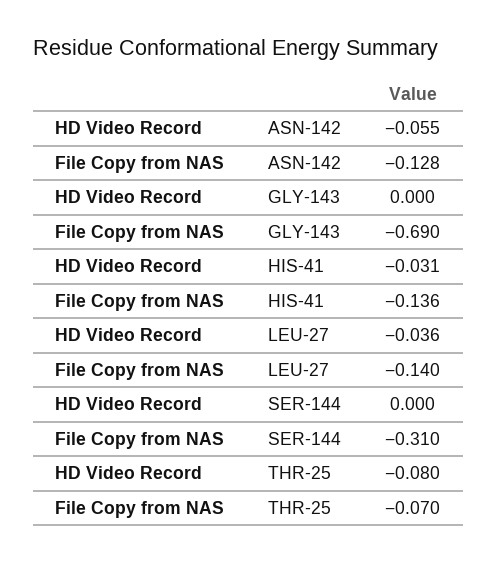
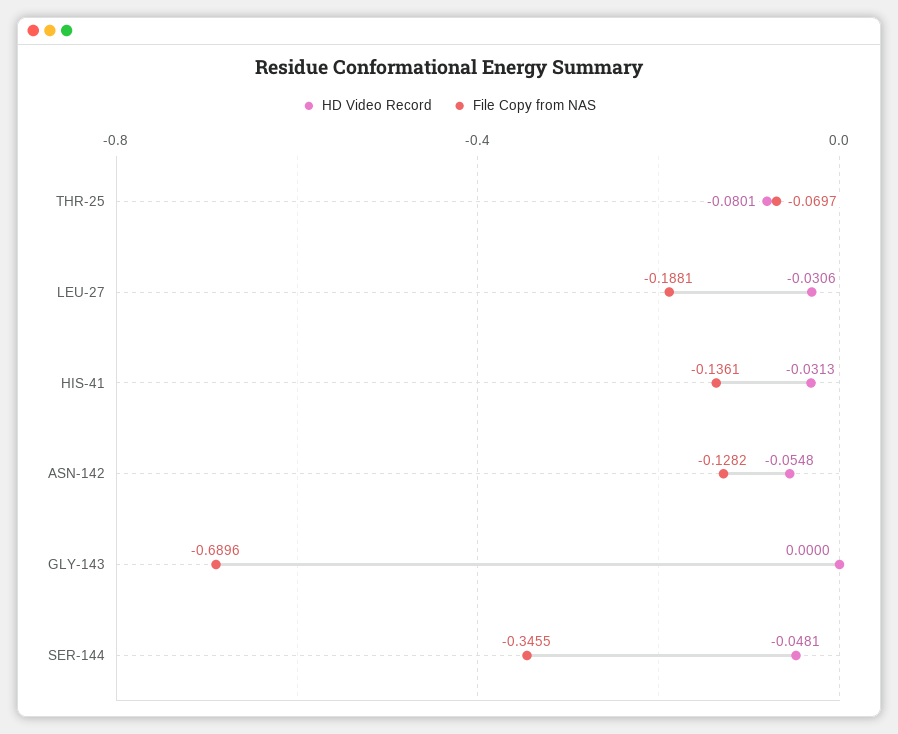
HD Video Record, LEU-27: -0.036 -> -0.0306
File Copy from NAS, LEU-27: -0.14 -> -0.1881
HD Video Record, SER-144: 0 -> -0.0481
File Copy from NAS, SER-144: -0.31 -> -0.3455

